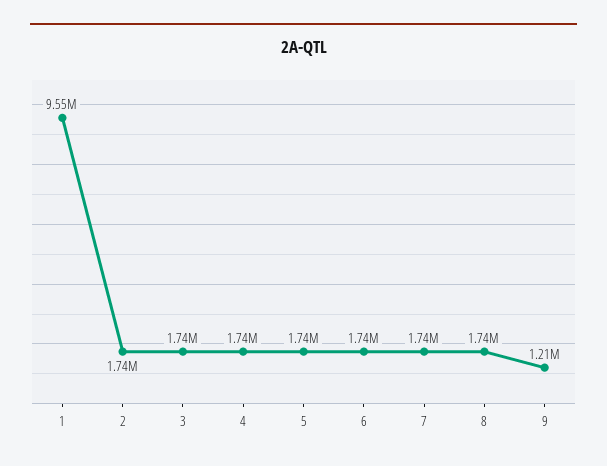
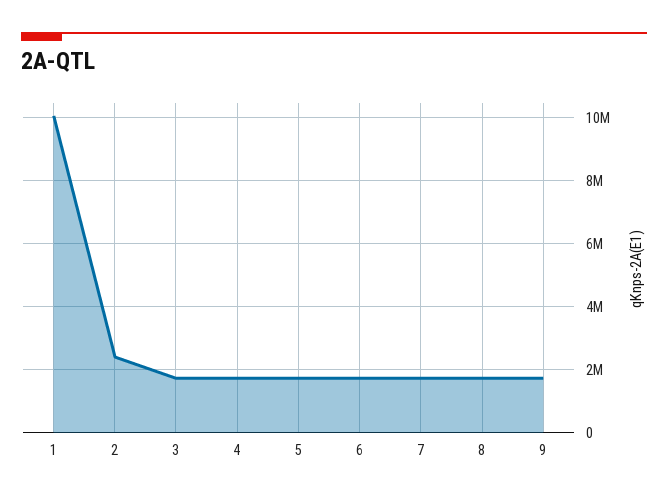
1: 9550000 -> 10000000
2: 1740000 -> 2400000
9: 1210000 -> 1800000

